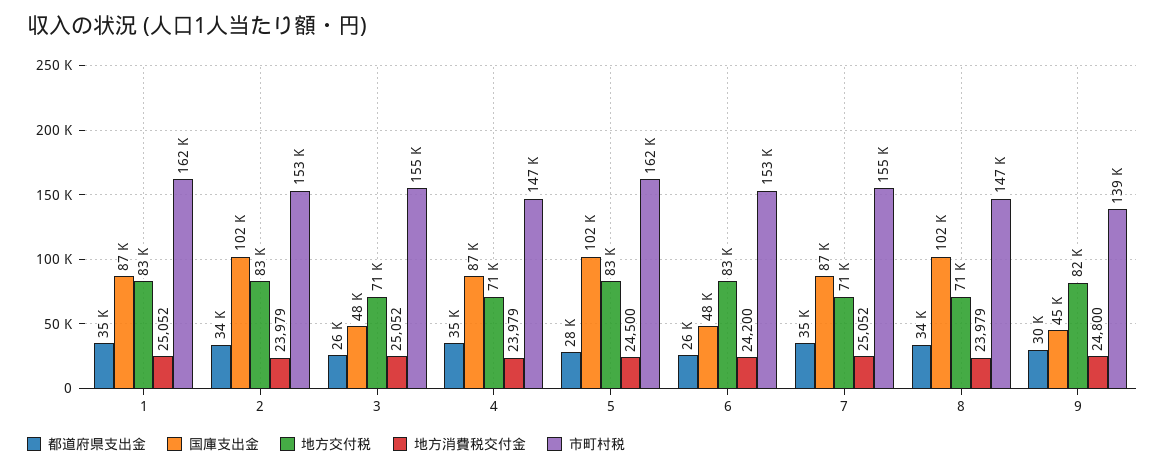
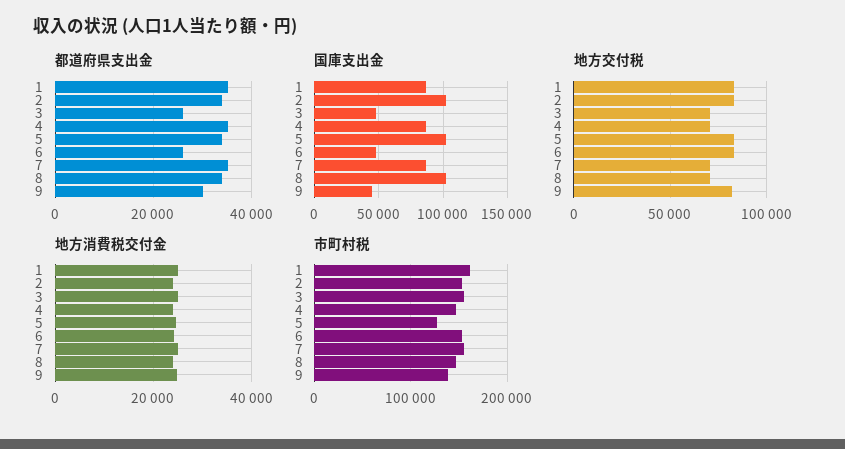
都道府県支出金, 5: 28000 -> 34000
市町村税, 5: 162000 -> 130000

